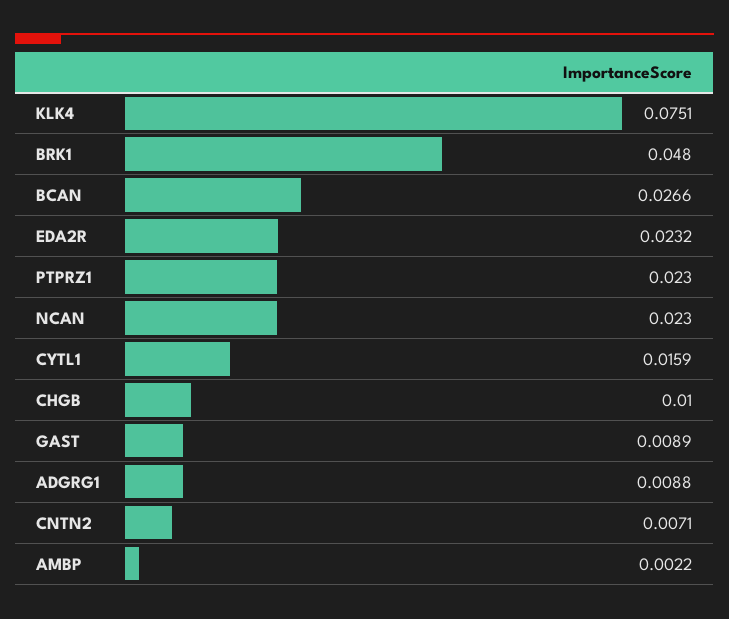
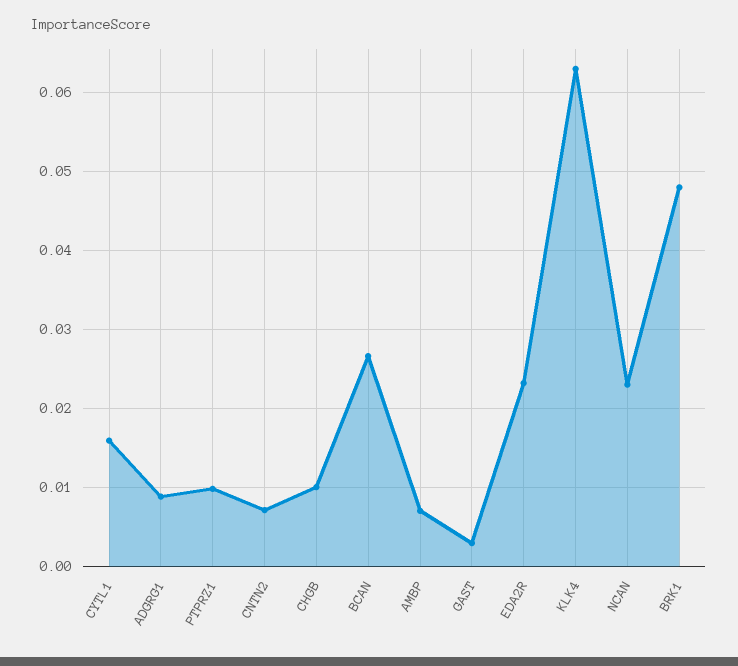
KLK4: 0.0751 -> 0.063
PTPRZ1: 0.023 -> 0.01
GAST: 0.0089 -> 0.003
AMBP: 0.0022 -> 0.007

